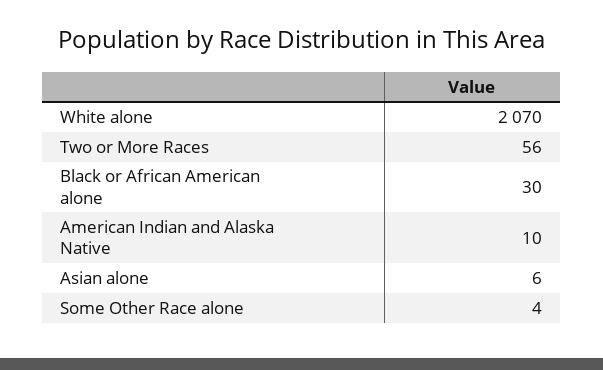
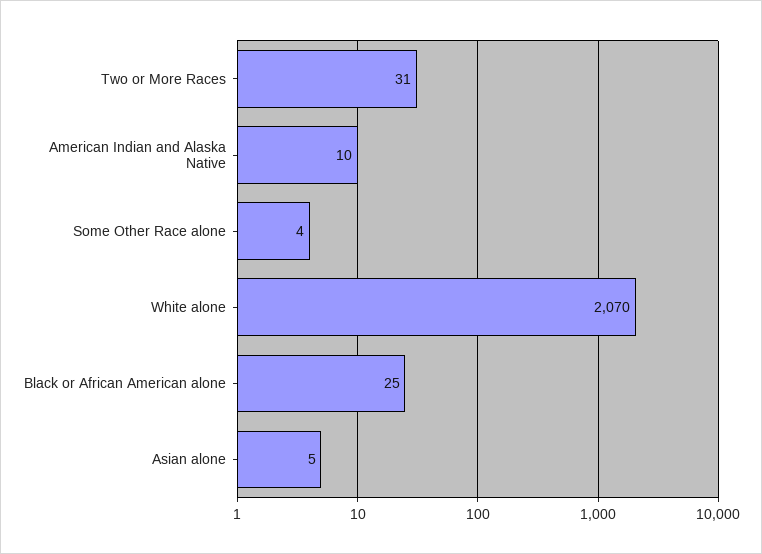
Two or More Races: 56 -> 31
Black or African American alone: 30 -> 25
Asian alone: 6 -> 5

